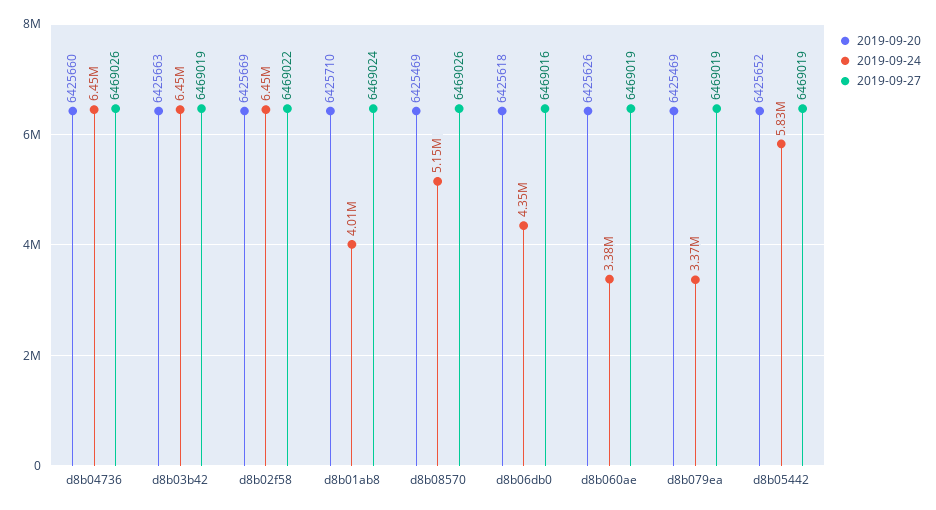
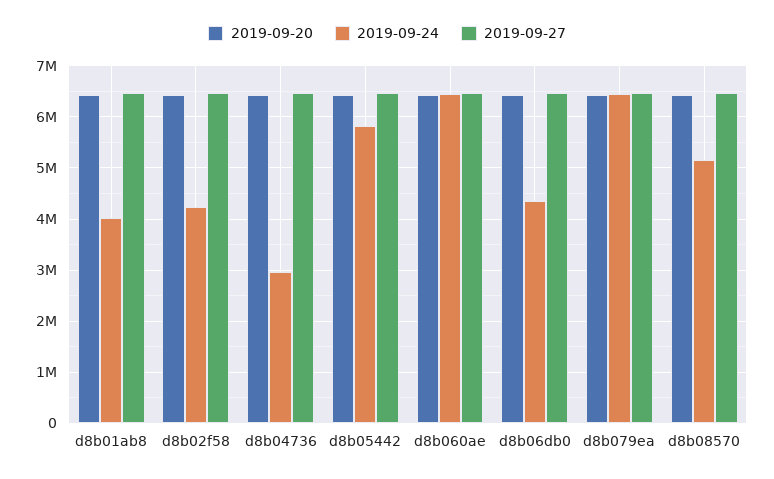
2019-09-24, d8b04736: 6450000 -> 3000000
2019-09-20, d8b03b42: 6425663 -> none
2019-09-24, d8b03b42: 6450000 -> none
2019-09-27, d8b03b42: 6469019 -> none
2019-09-24, d8b02f58: 6450000 -> 4200000
2019-09-24, d8b060ae: 3380000 -> 6400000
2019-09-24, d8b079ea: 3370000 -> 6400000

